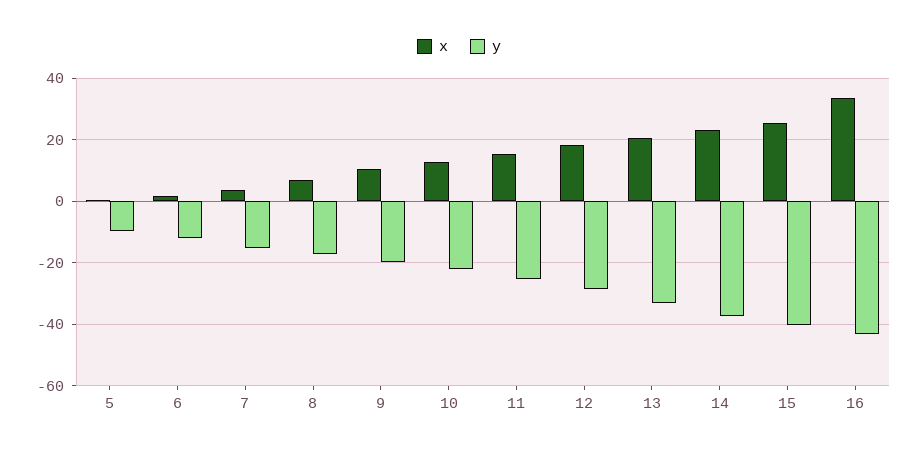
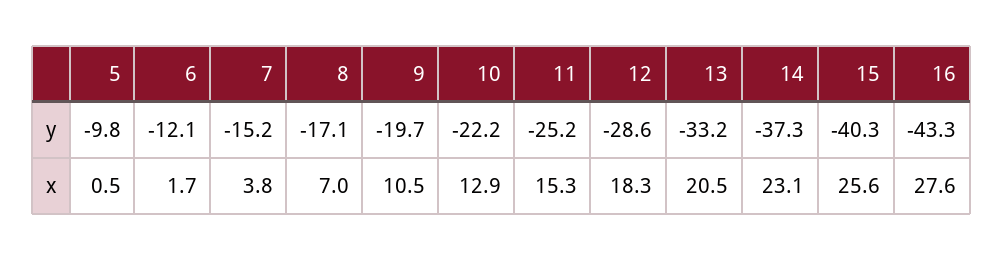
x, 16: 34 -> 27.6

